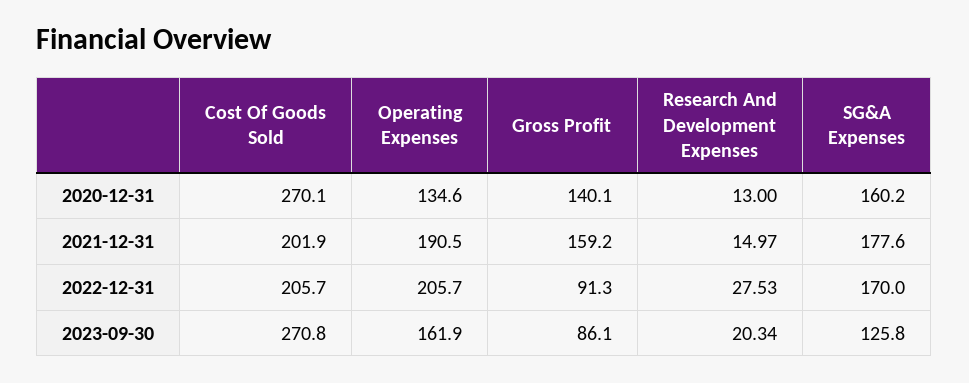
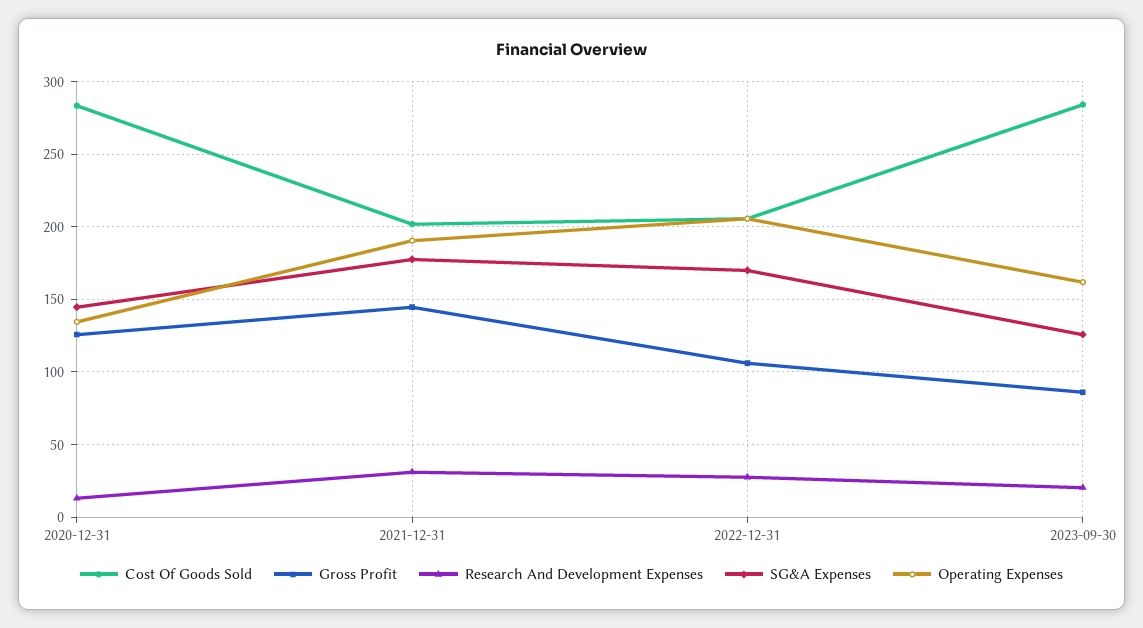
Cost Of Goods Sold, 2020-12-31: 270.1 -> 285
Gross Profit, 2020-12-31: 140.1 -> 125
SG&A Expenses, 2020-12-31: 160.2 -> 145
Gross Profit, 2021-12-31: 159.2 -> 145
Research And Development Expenses, 2021-12-31: 14.97 -> 30
Gross Profit, 2022-12-31: 91.3 -> 105
Cost Of Goods Sold, 2023-09-30: 270.8 -> 285

